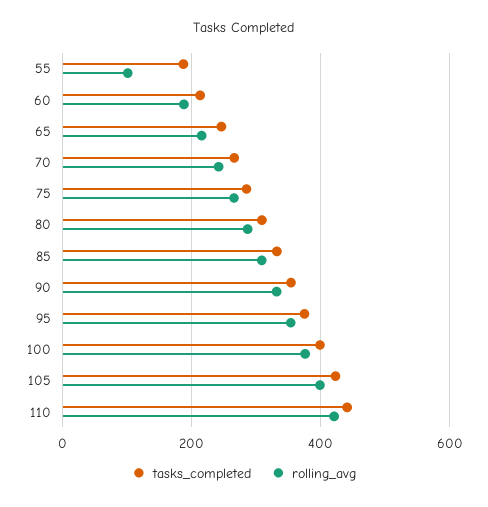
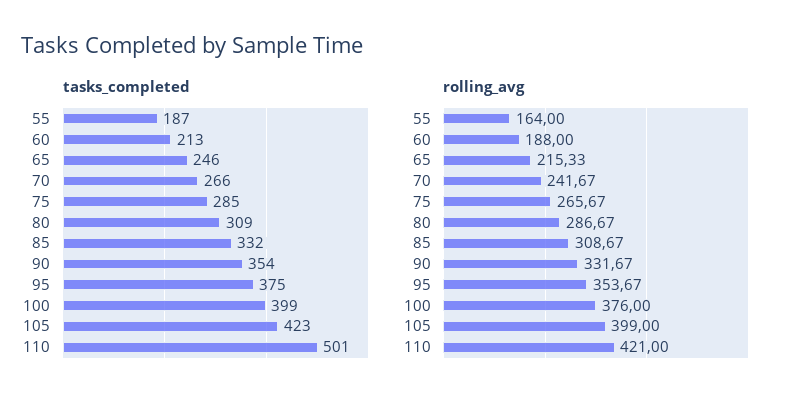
rolling_avg, 55: 100 -> 164
tasks_completed, 110: 440 -> 501

